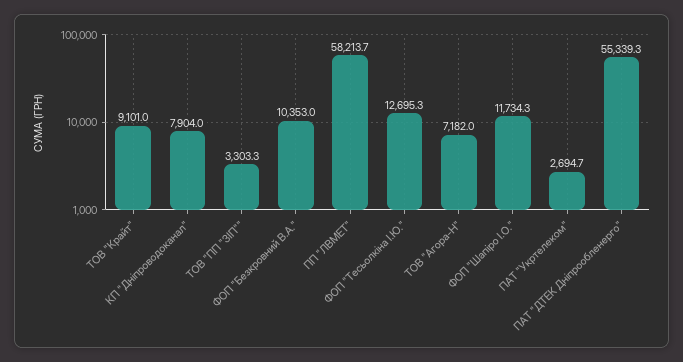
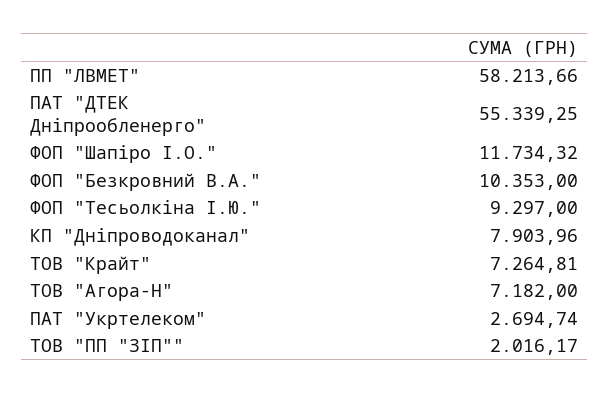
ТОВ "Крайт": 9101 -> 7264.81
ТОВ "ПП "ЗІП"": 3303.3 -> 2016.17
ФОП "Тесьолкіна І.Ю.": 12695.3 -> 9297

